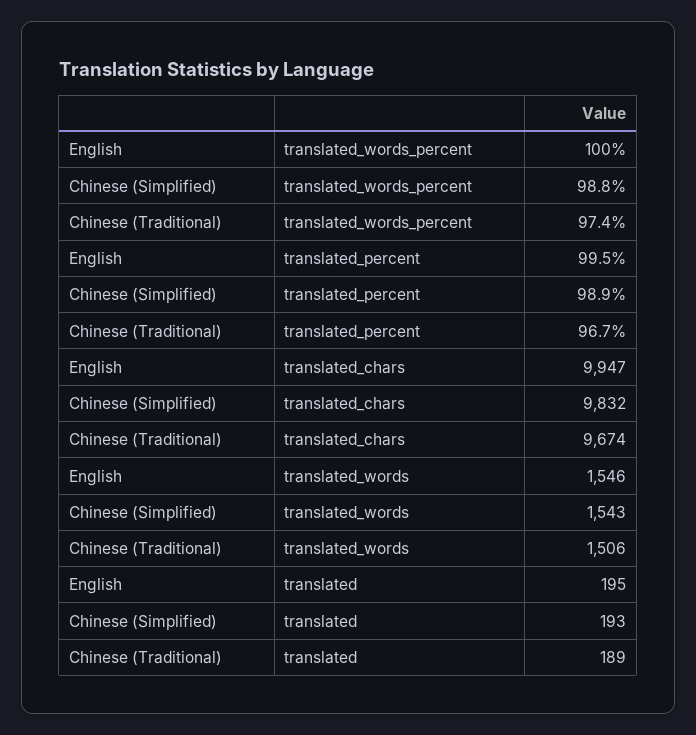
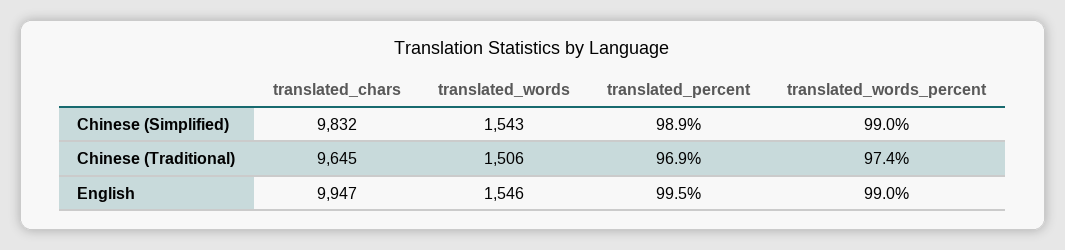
English, translated_words_percent: 100 -> 99
Chinese (Simplified), translated_words_percent: 98.8 -> 99
Chinese (Traditional), translated_percent: 96.7 -> 96.9
Chinese (Traditional), translated_chars: 9674 -> 9645
English, translated: 195 -> none
Chinese (Simplified), translated: 193 -> none
Chinese (Traditional), translated: 189 -> none

